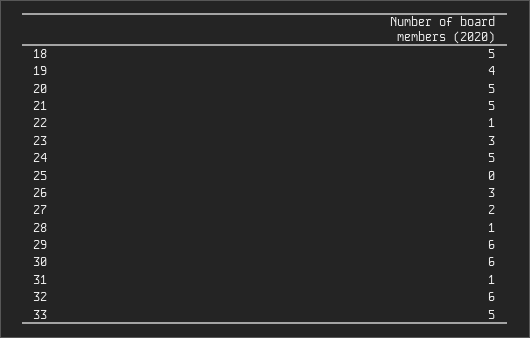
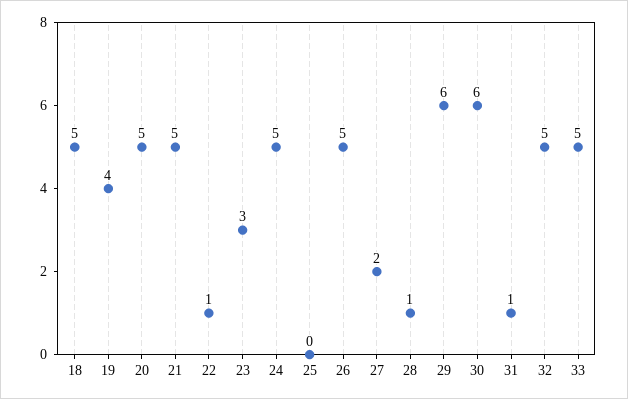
26: 3 -> 5
32: 6 -> 5

